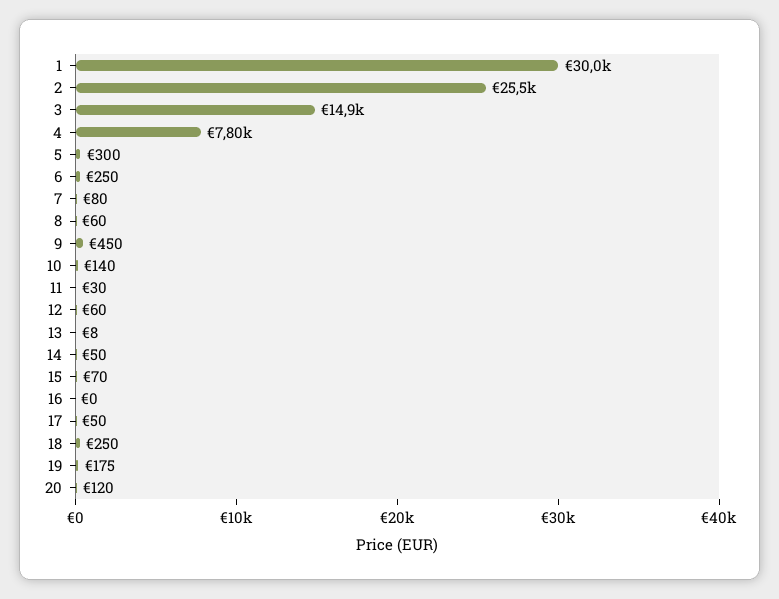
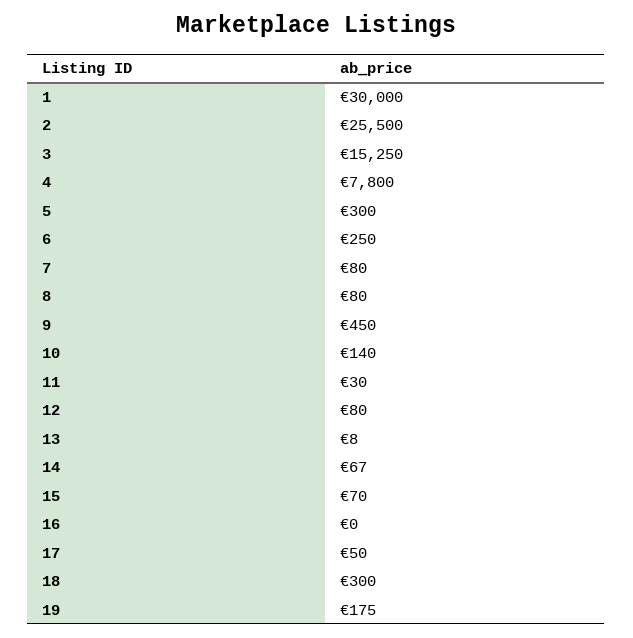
3: 14900 -> 15250
8: 60 -> 80
12: 60 -> 80
14: 50 -> 67
18: 250 -> 300
20: 120 -> none

